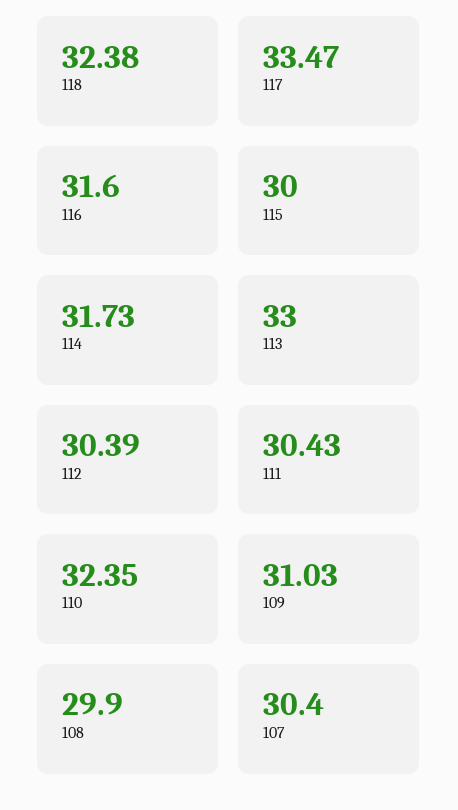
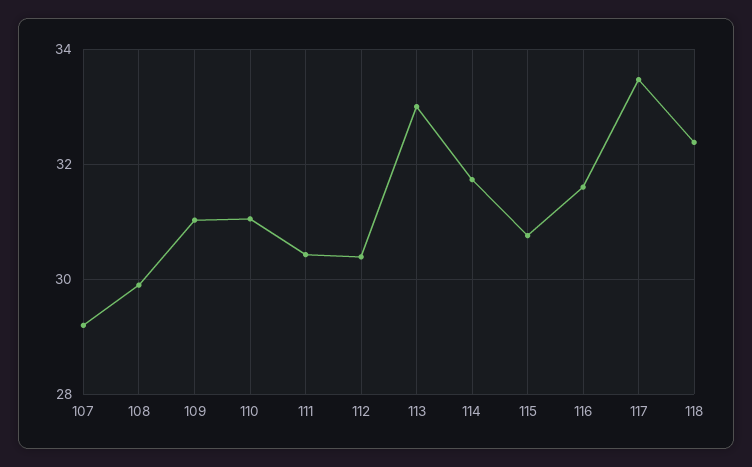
115: 30 -> 30.8
110: 32.35 -> 31
107: 30.4 -> 29.2

